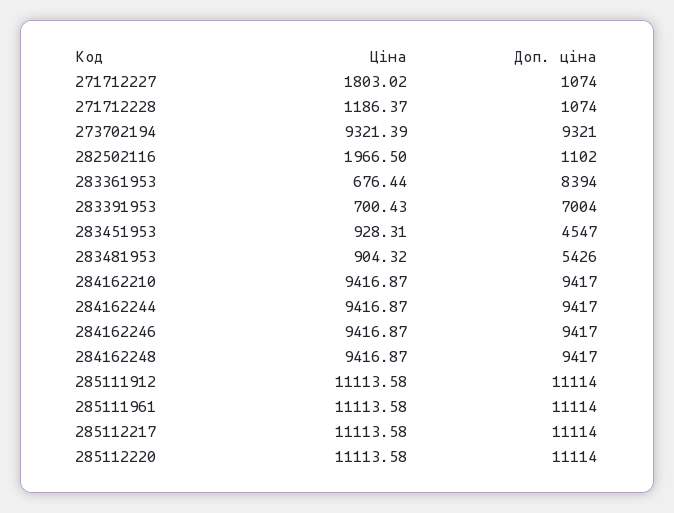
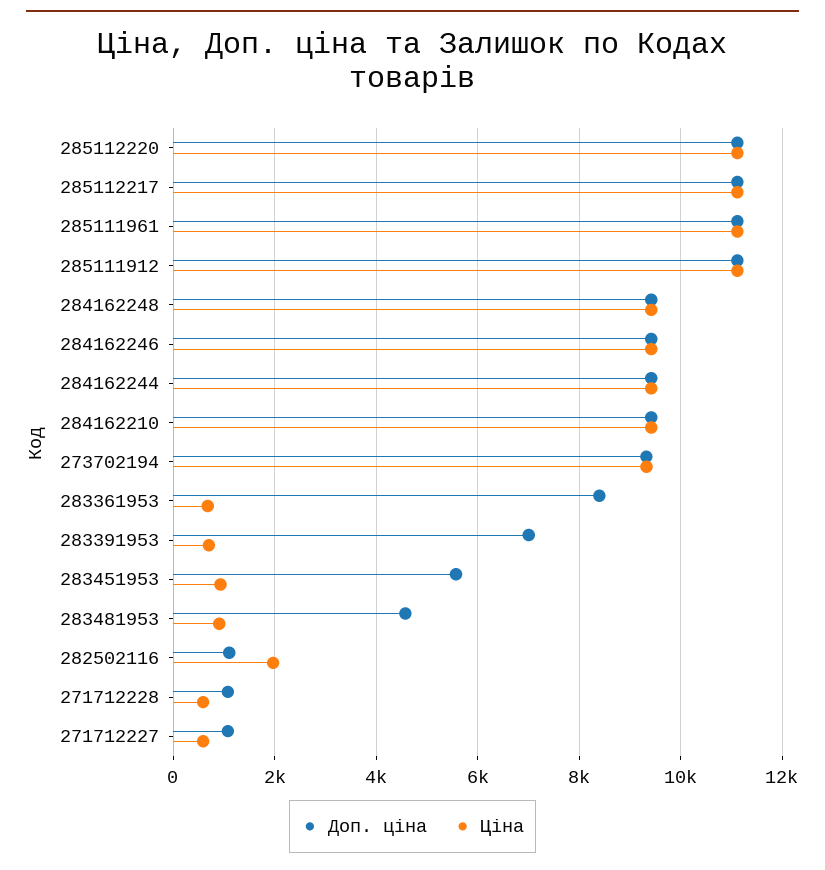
Ціна, 271712227: 1803.02 -> 600
Ціна, 271712228: 1186.37 -> 600
Доп. ціна, 283451953: 4547 -> 5600
Доп. ціна, 283481953: 5426 -> 4600

